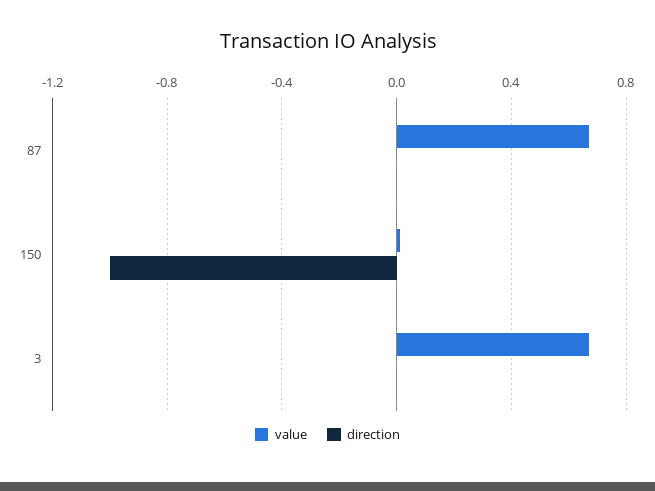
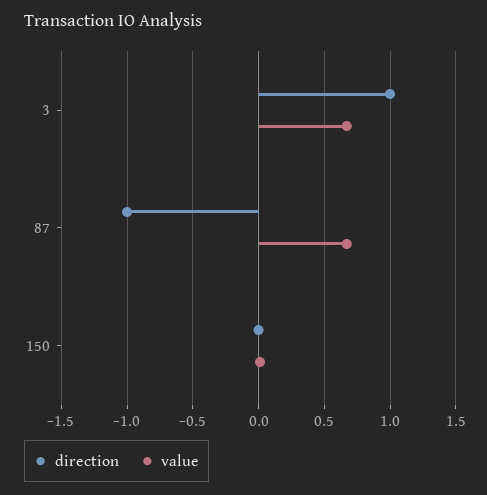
direction, 87: 0 -> -1
direction, 150: -1 -> 0
direction, 3: 0 -> 1

